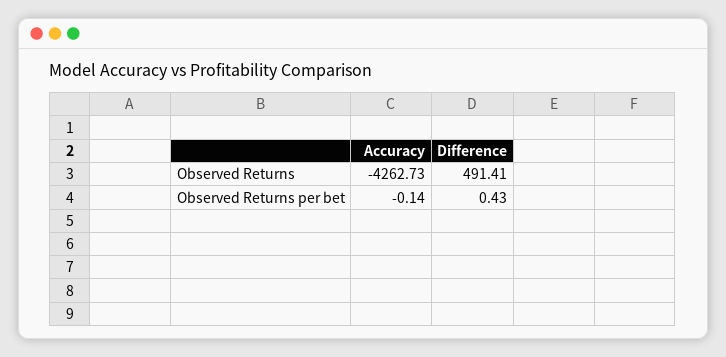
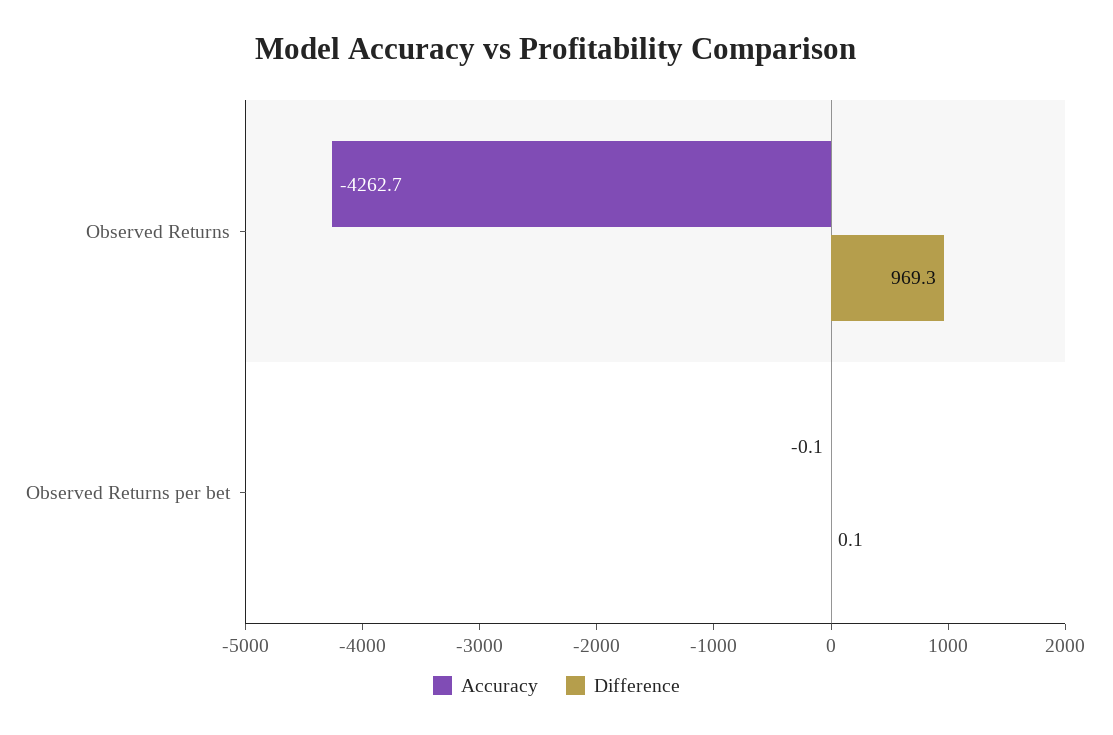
Difference, Observed Returns: 491.41 -> 969.3
Difference, Observed Returns per bet: 0.43 -> 0.1

